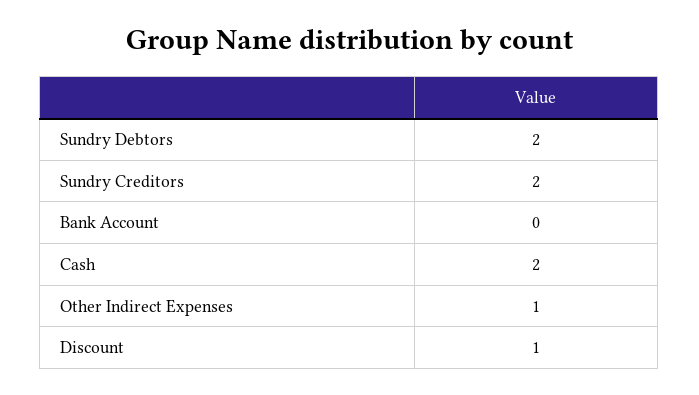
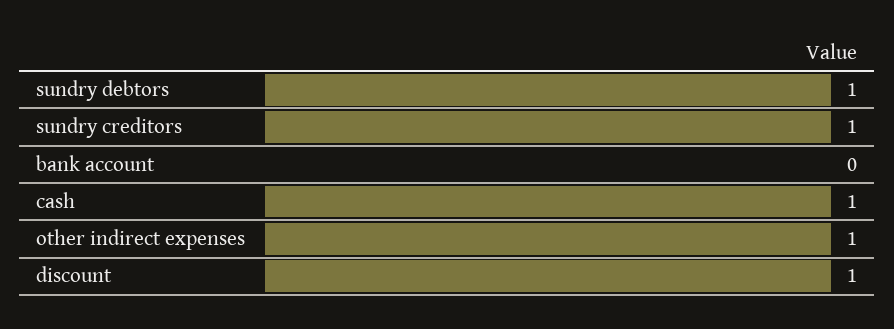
Sundry Debtors: 2 -> 1
Sundry Creditors: 2 -> 1
Cash: 2 -> 1

